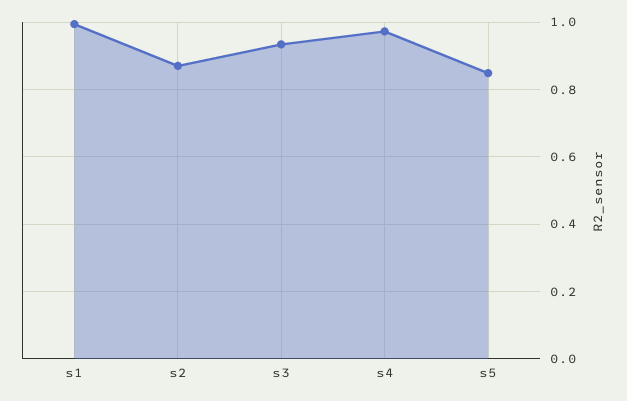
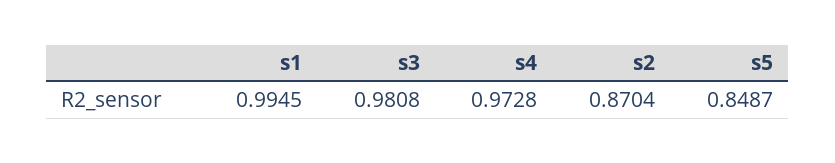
s3: 0.94 -> 0.9808

